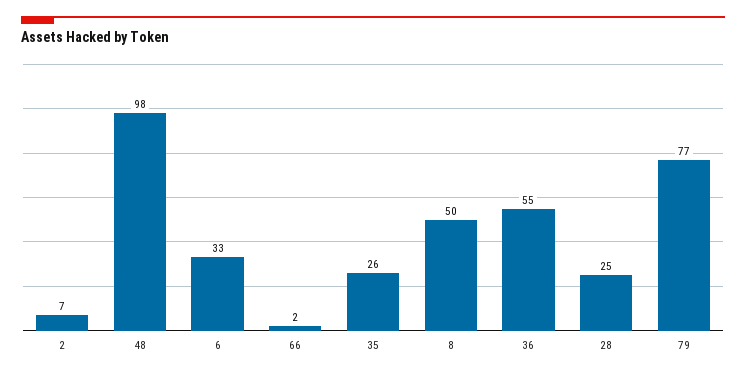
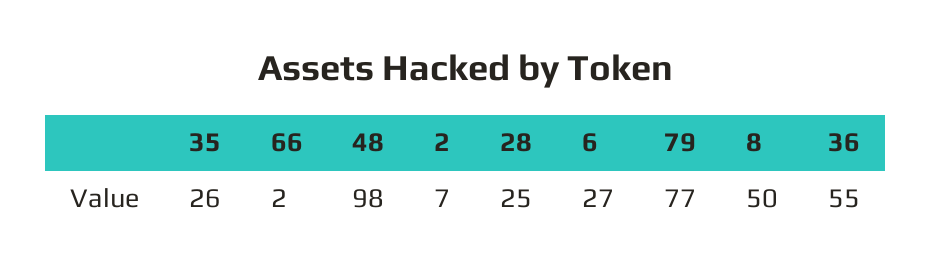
6: 33 -> 27

